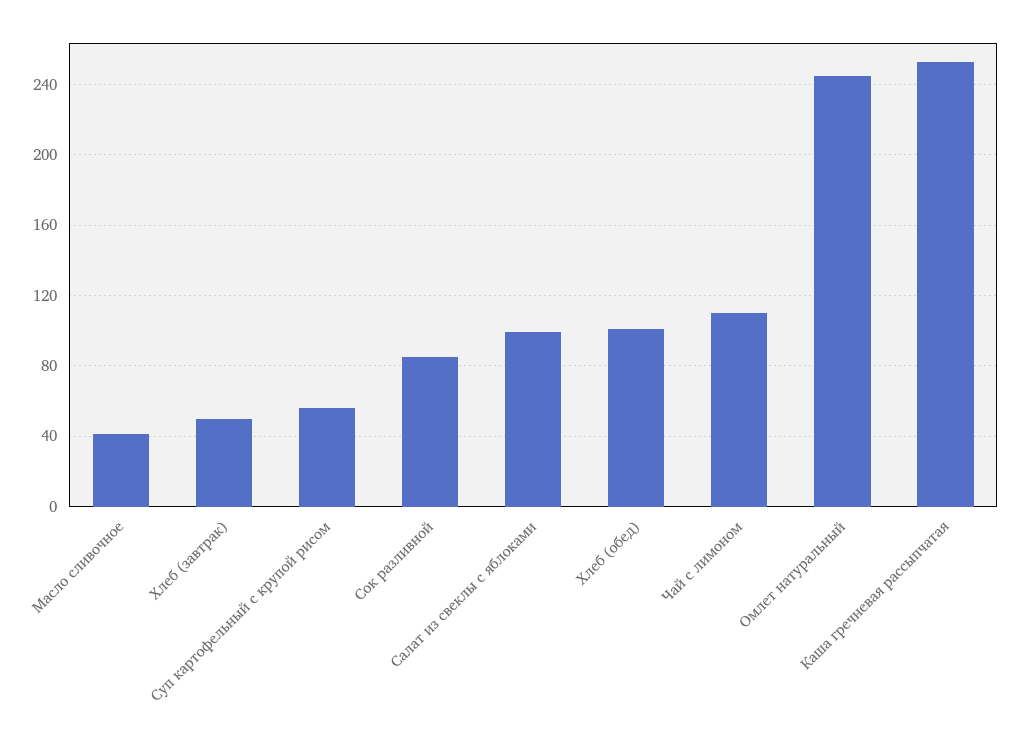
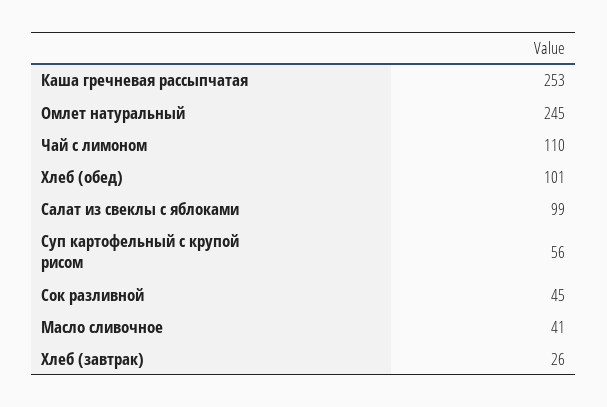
Хлеб (завтрак): 50 -> 26
Сок разливной: 85 -> 45

